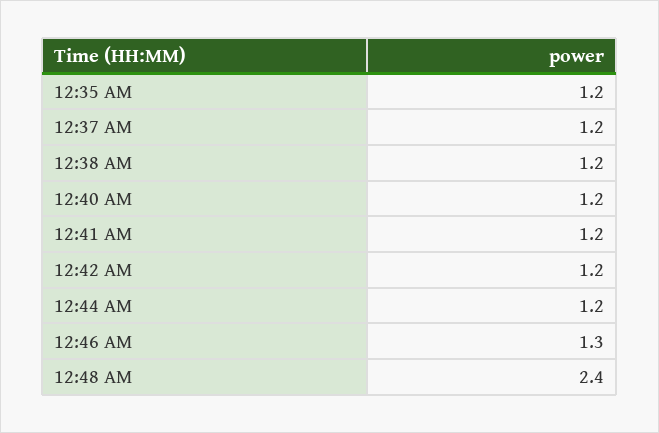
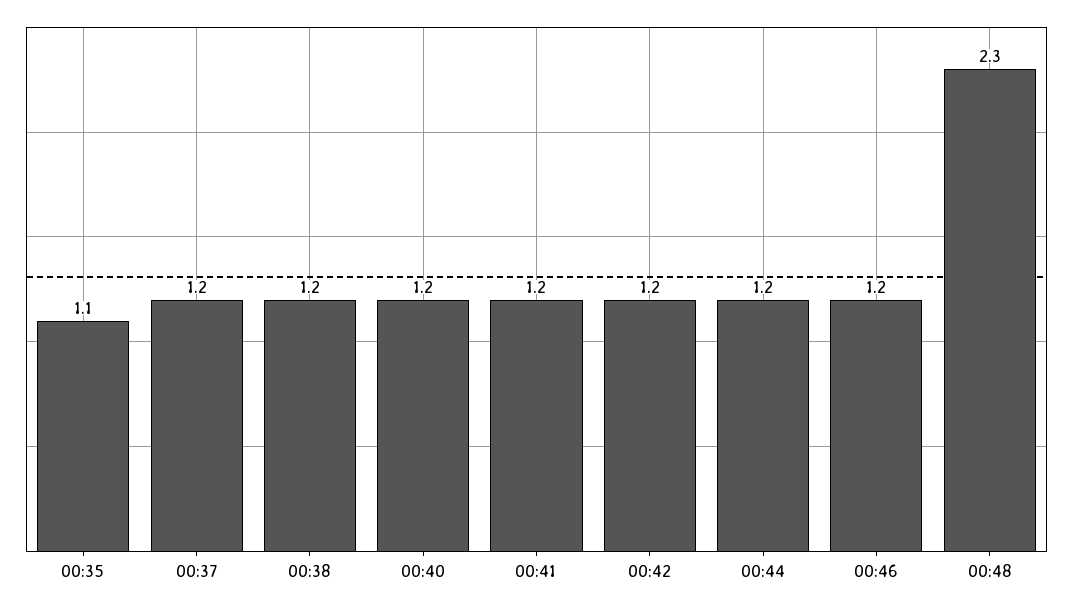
12:35 AM: 1.2 -> 1.1
12:46 AM: 1.3 -> 1.2
12:48 AM: 2.4 -> 2.3

